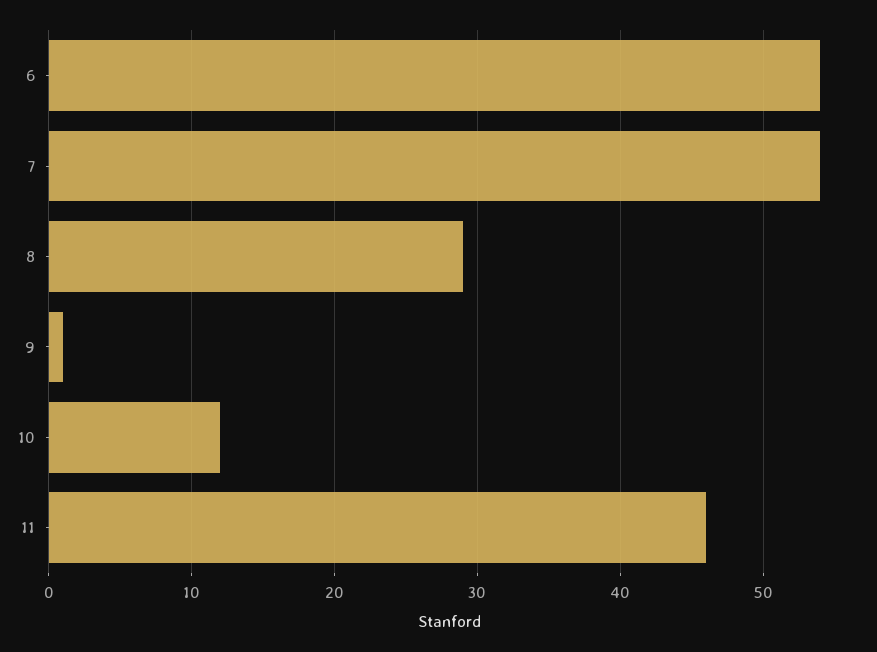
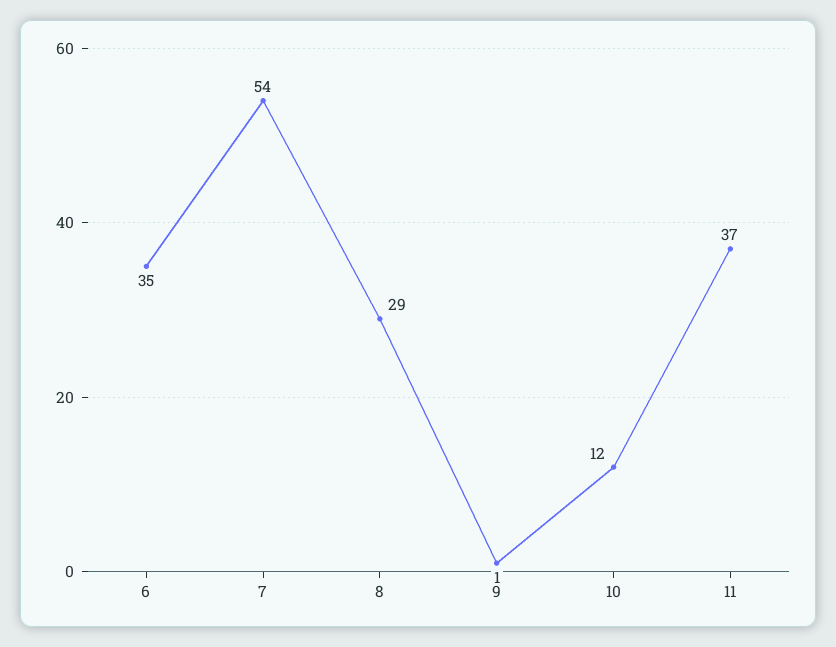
6: 54 -> 35
11: 46 -> 37

